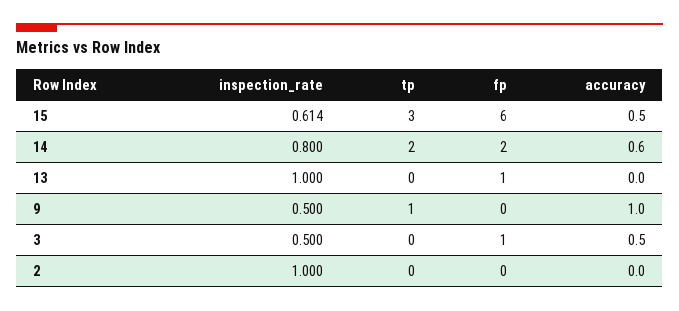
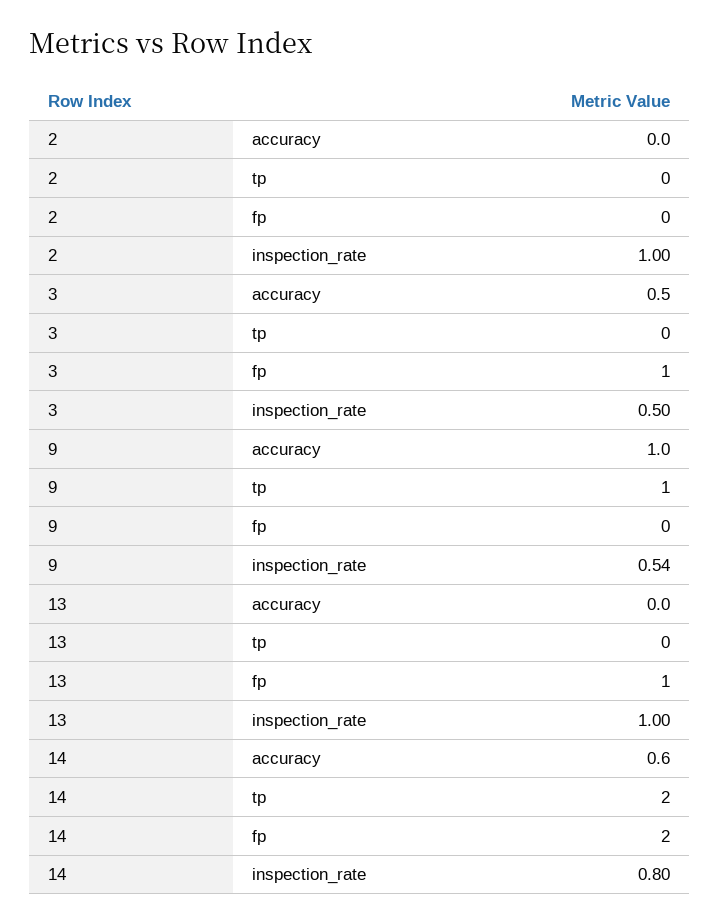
inspection_rate, 15: 0.614 -> none
tp, 15: 3 -> none
fp, 15: 6 -> none
accuracy, 15: 0.5 -> none
inspection_rate, 9: 0.5 -> 0.54

